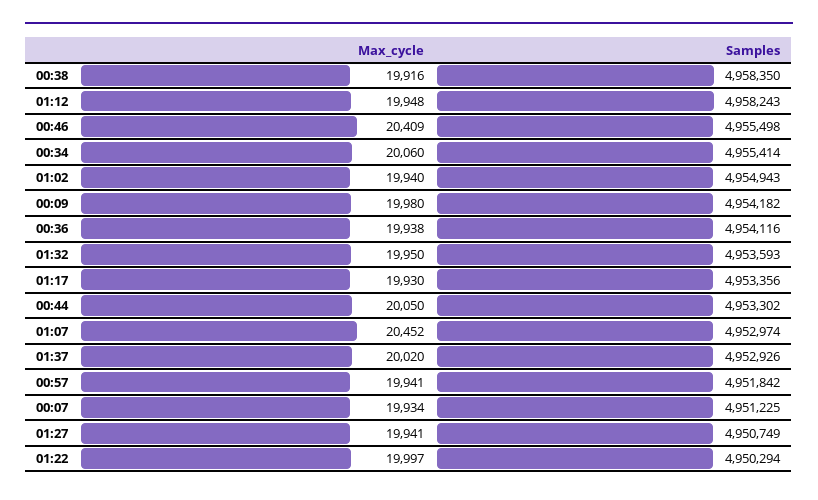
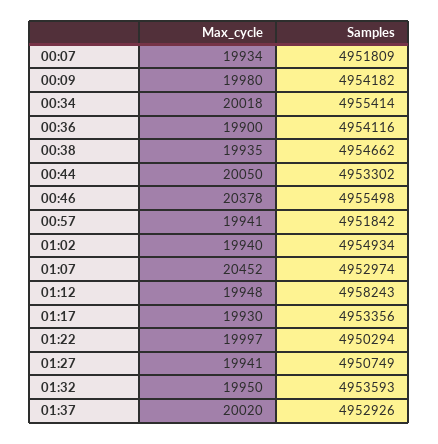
Max_cycle, 00:38: 19916 -> 19935
Samples, 00:38: 4958350 -> 4954662
Max_cycle, 00:46: 20409 -> 20378
Max_cycle, 00:34: 20060 -> 20018
Samples, 01:02: 4954943 -> 4954934
Max_cycle, 00:36: 19938 -> 19900
Samples, 00:07: 4951225 -> 4951809

